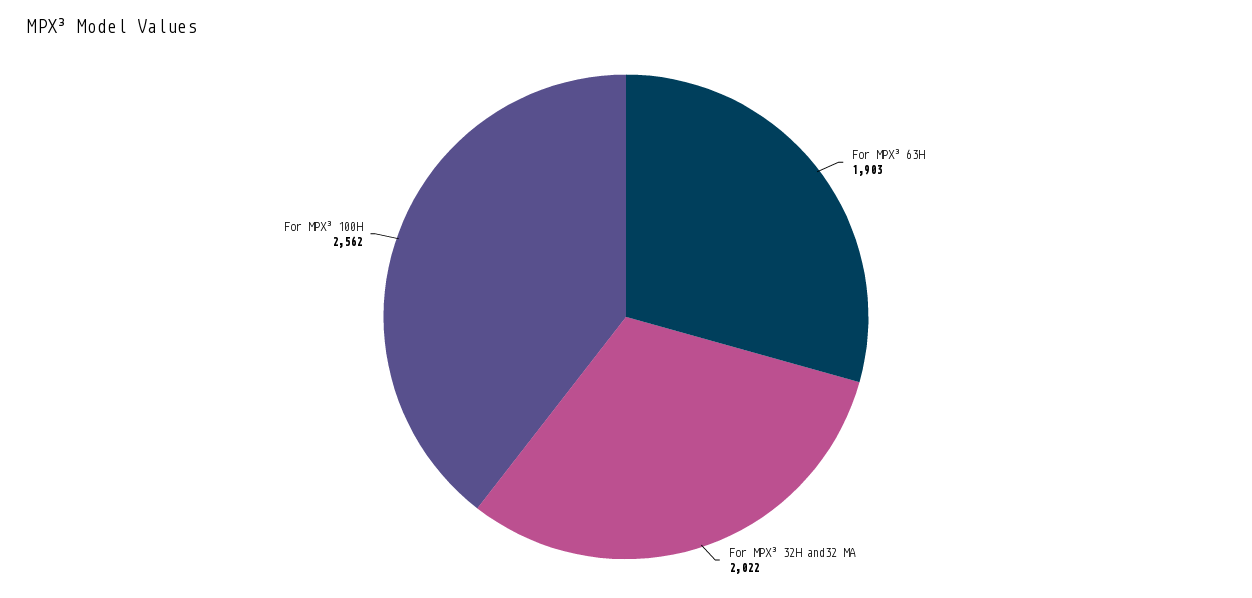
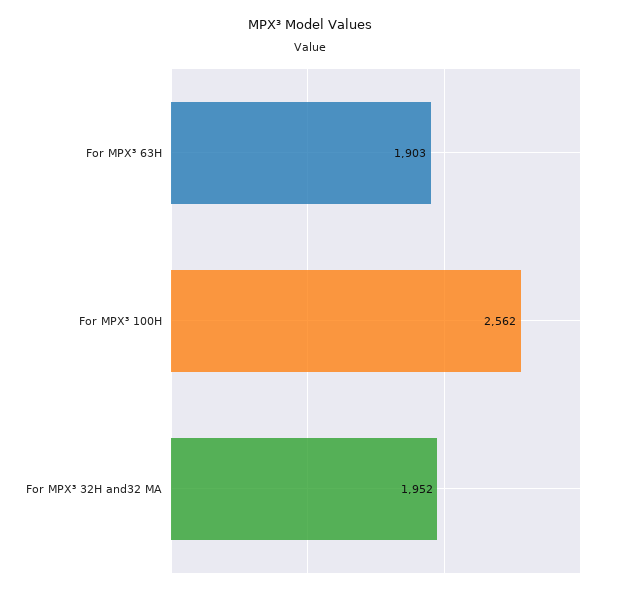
For MPX³ 32H and32 MA: 2022 -> 1952

